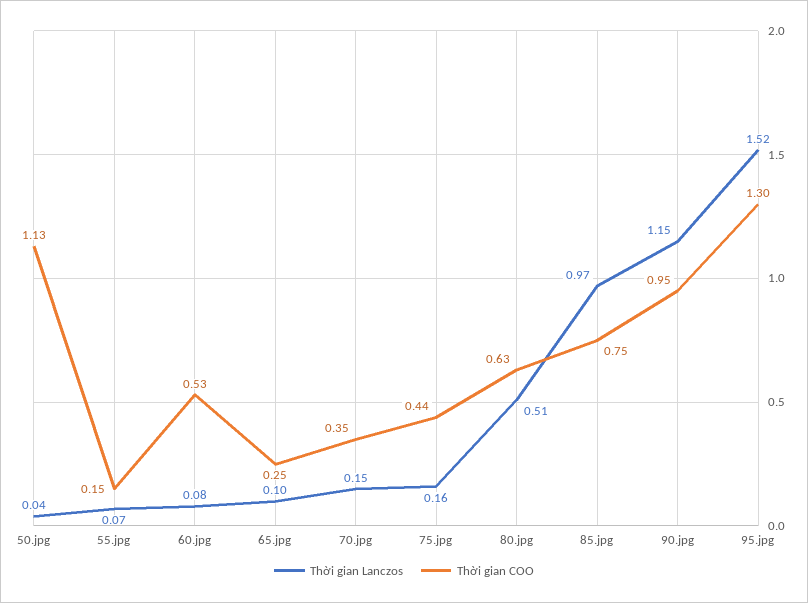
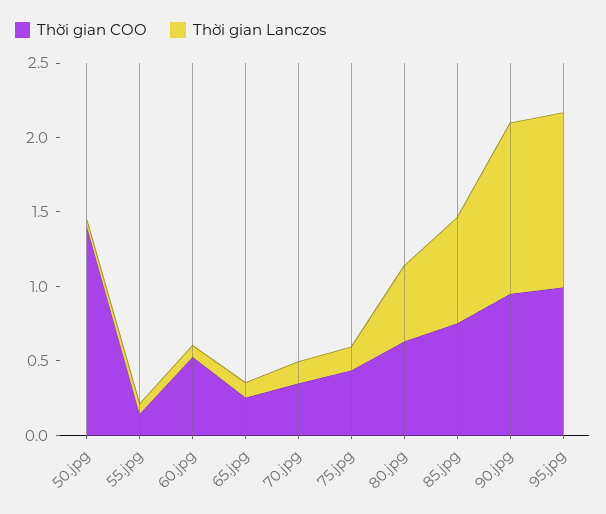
Thời gian COO, 50.jpg: 1.13 -> 1.4
Thời gian Lanczos, 85.jpg: 0.97 -> 0.7
Thời gian Lanczos, 95.jpg: 1.52 -> 1.2
Thời gian COO, 95.jpg: 1.3 -> 1

